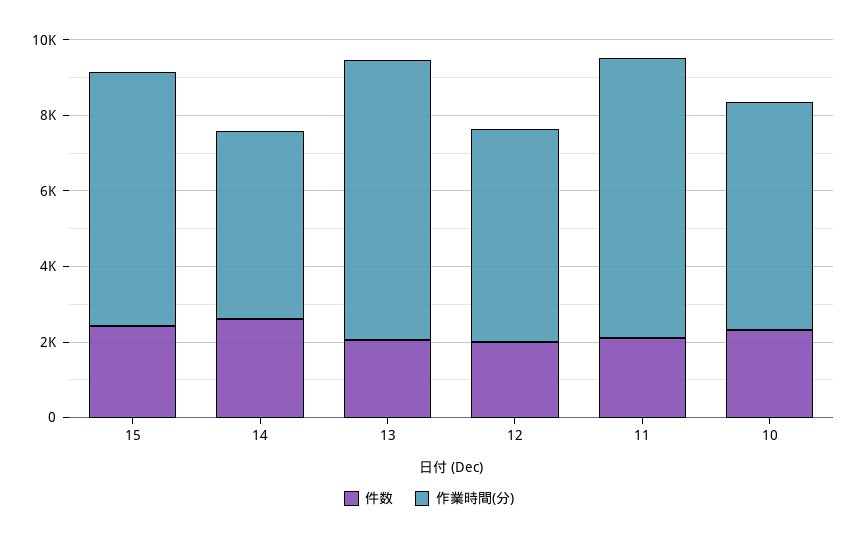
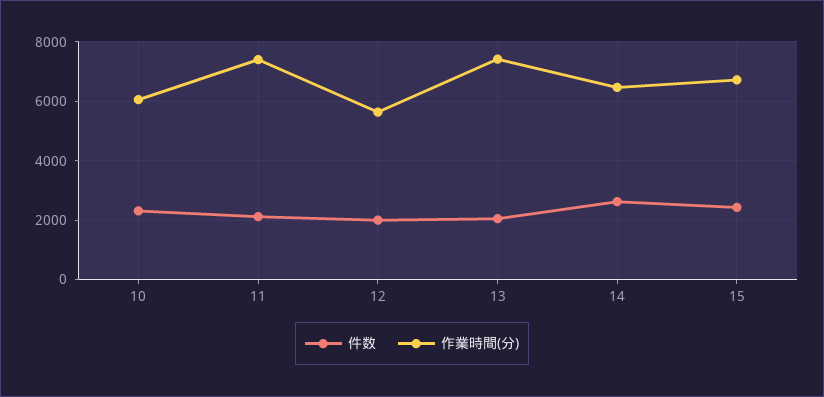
作業時間(分), 14: 5000 -> 6500

